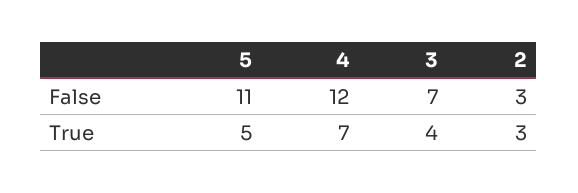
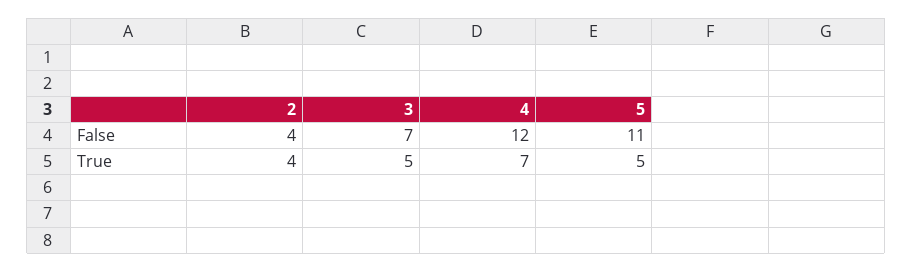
2, False: 3 -> 4
3, True: 4 -> 5
2, True: 3 -> 4

